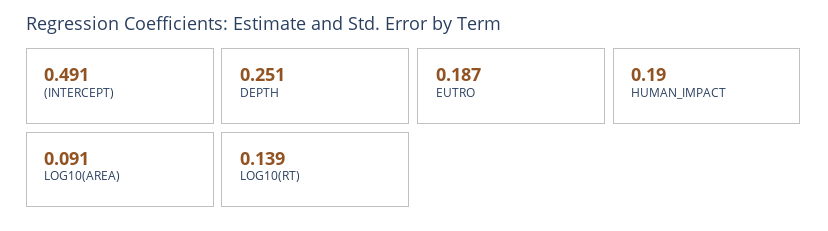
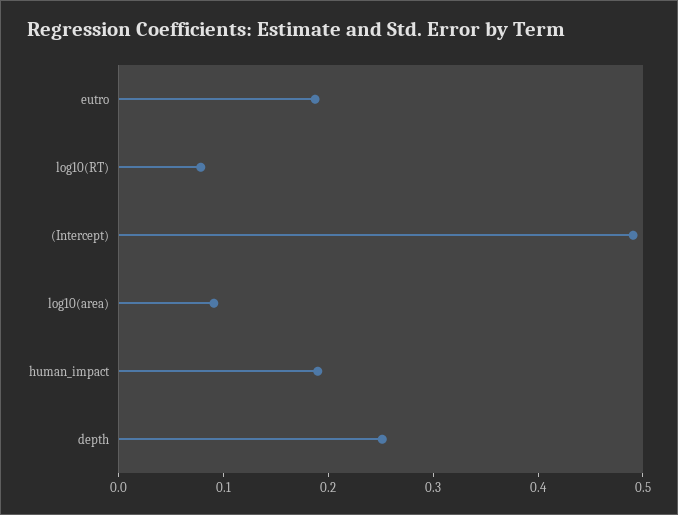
LOG10(RT): 0.139 -> 0.08

